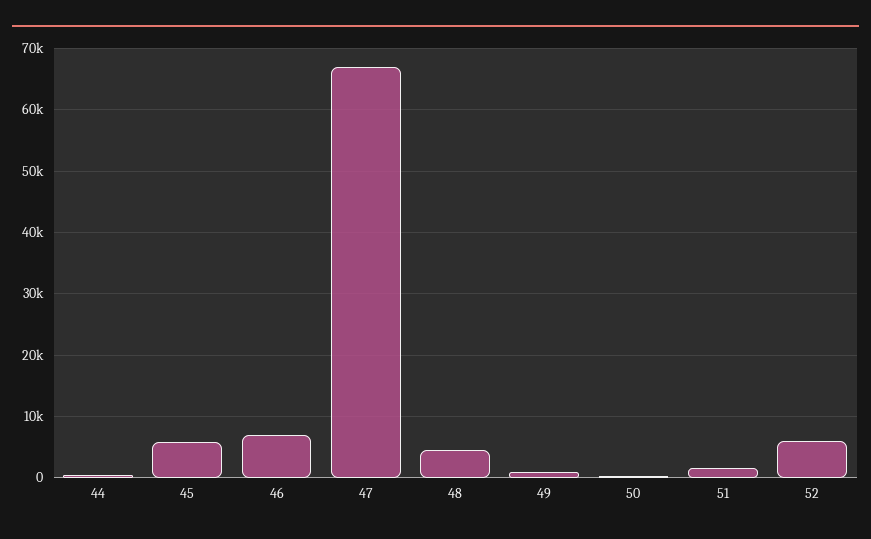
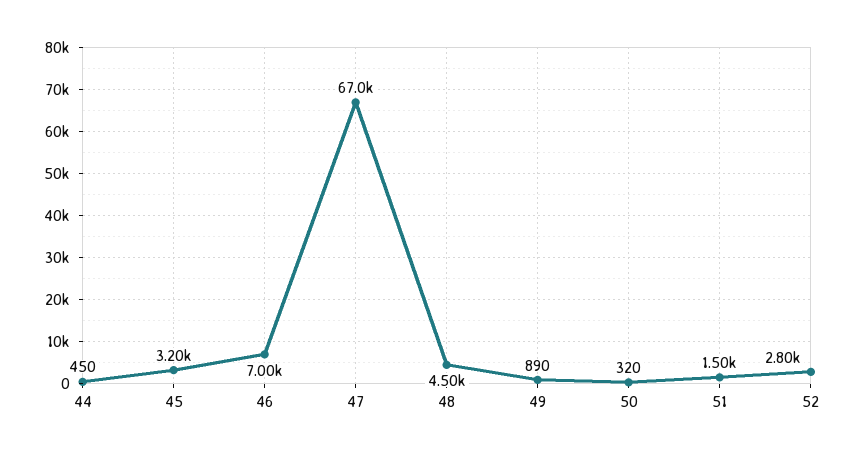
45: 6000 -> 3200
52: 6000 -> 2800

